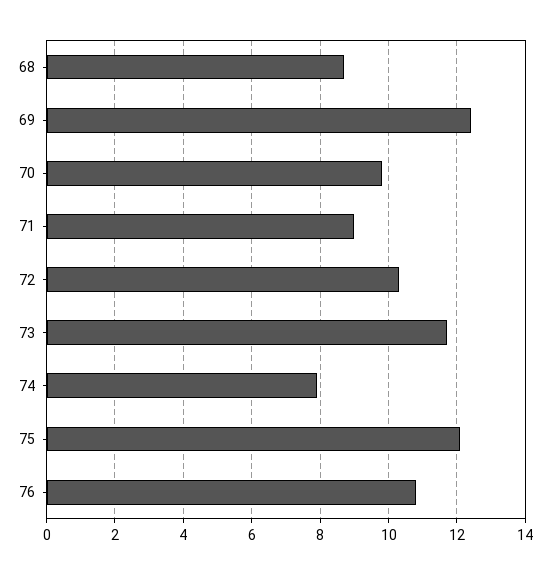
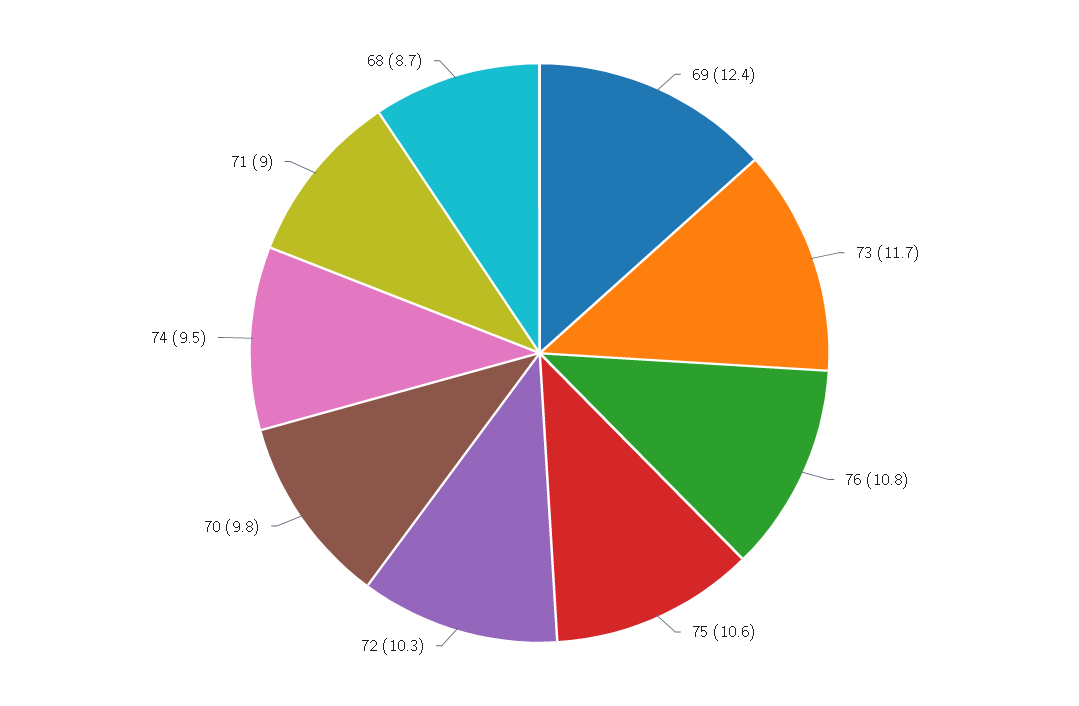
74: 8 -> 9.5
75: 12 -> 10.6

